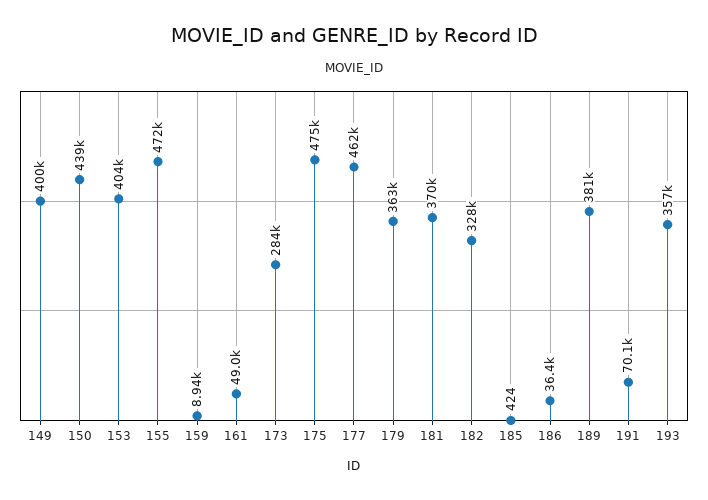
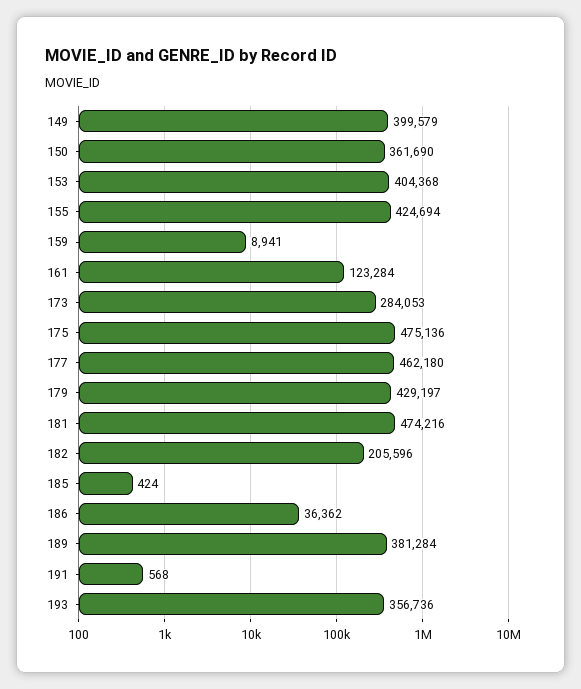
150: 439000 -> 361690
155: 472000 -> 424694
161: 49000 -> 123284
179: 363000 -> 429197
181: 370000 -> 474216
182: 328000 -> 205596
191: 70100 -> 568

